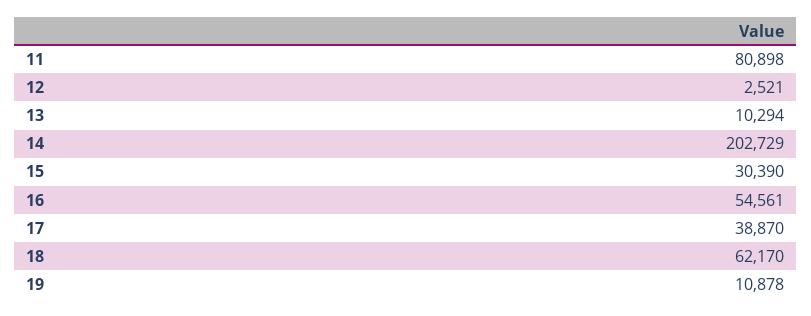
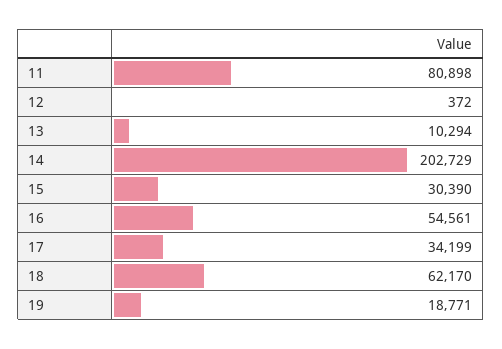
12: 2521 -> 372
17: 38870 -> 34199
19: 10878 -> 18771

